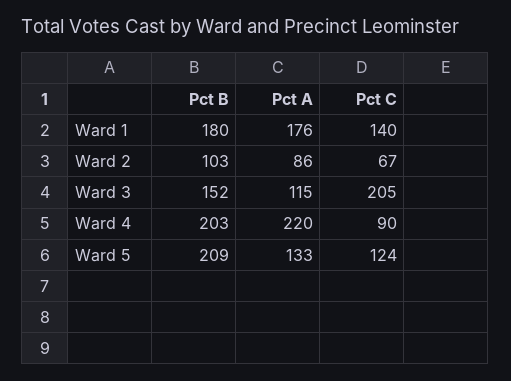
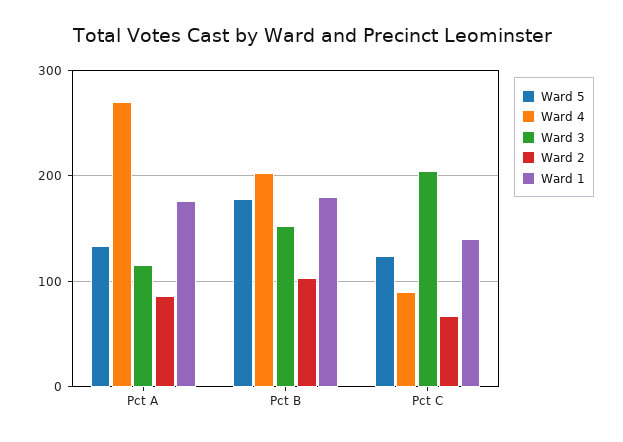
Ward 4, Pct A: 220 -> 270
Ward 5, Pct B: 209 -> 180

